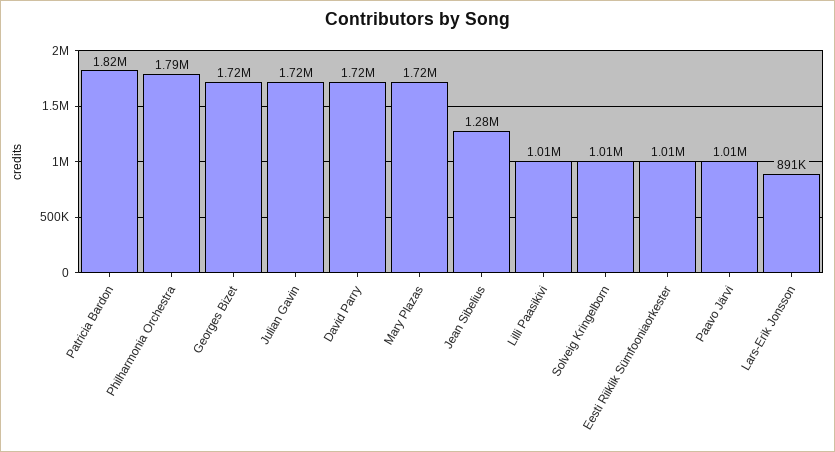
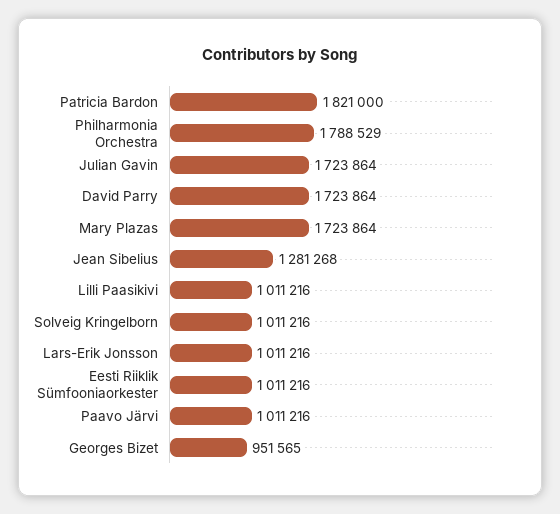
Georges Bizet: 1720000 -> 951565
Lars-Erik Jonsson: 891000 -> 1011216

